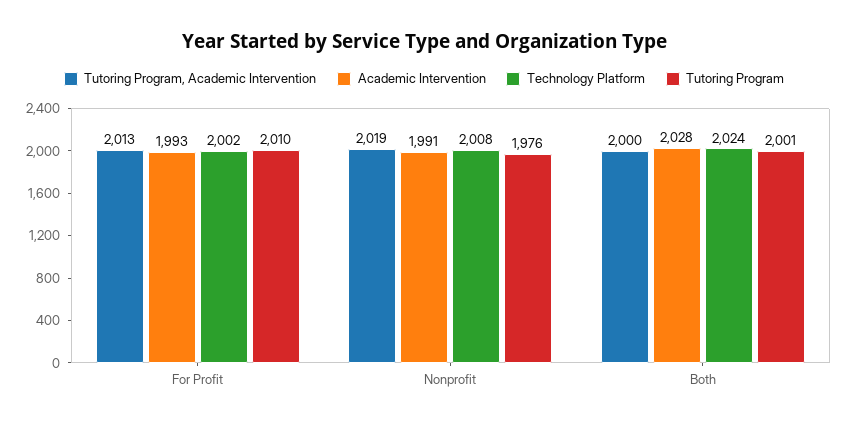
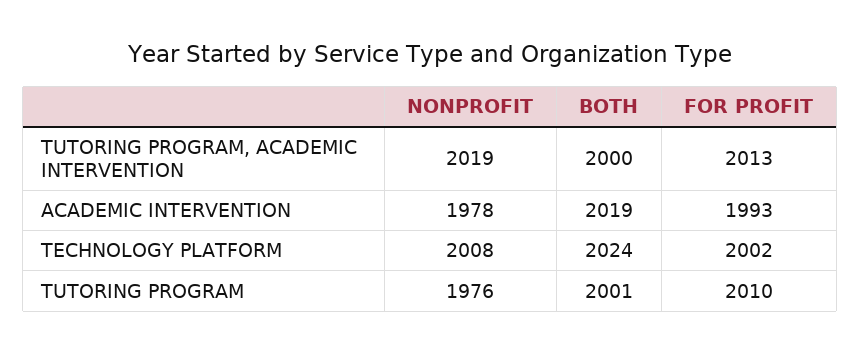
Academic Intervention, Nonprofit: 1991 -> 1978
Academic Intervention, Both: 2028 -> 2019

